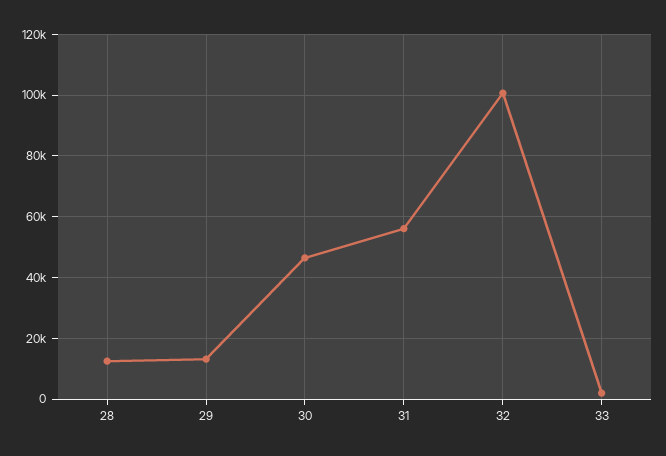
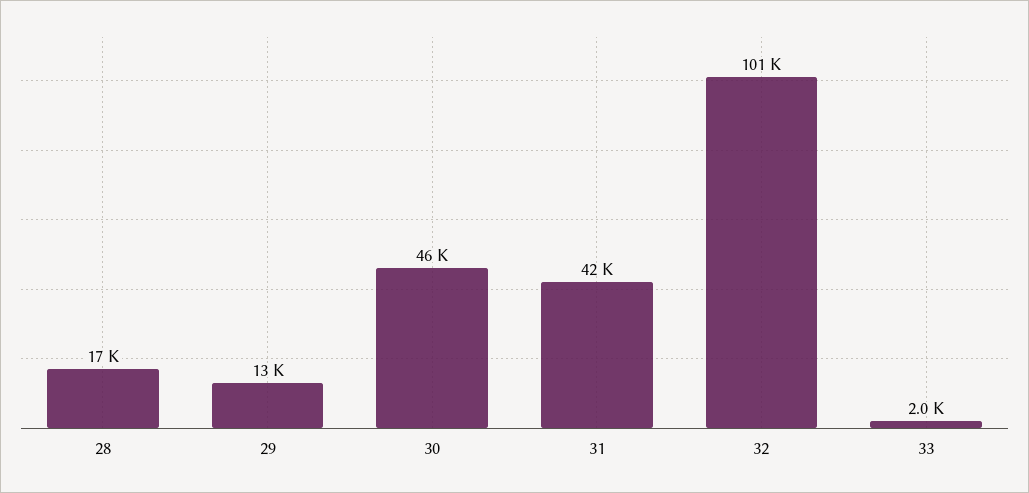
28: 12000 -> 17000
31: 56000 -> 42000

